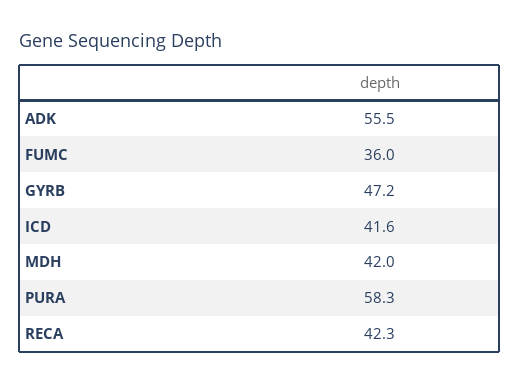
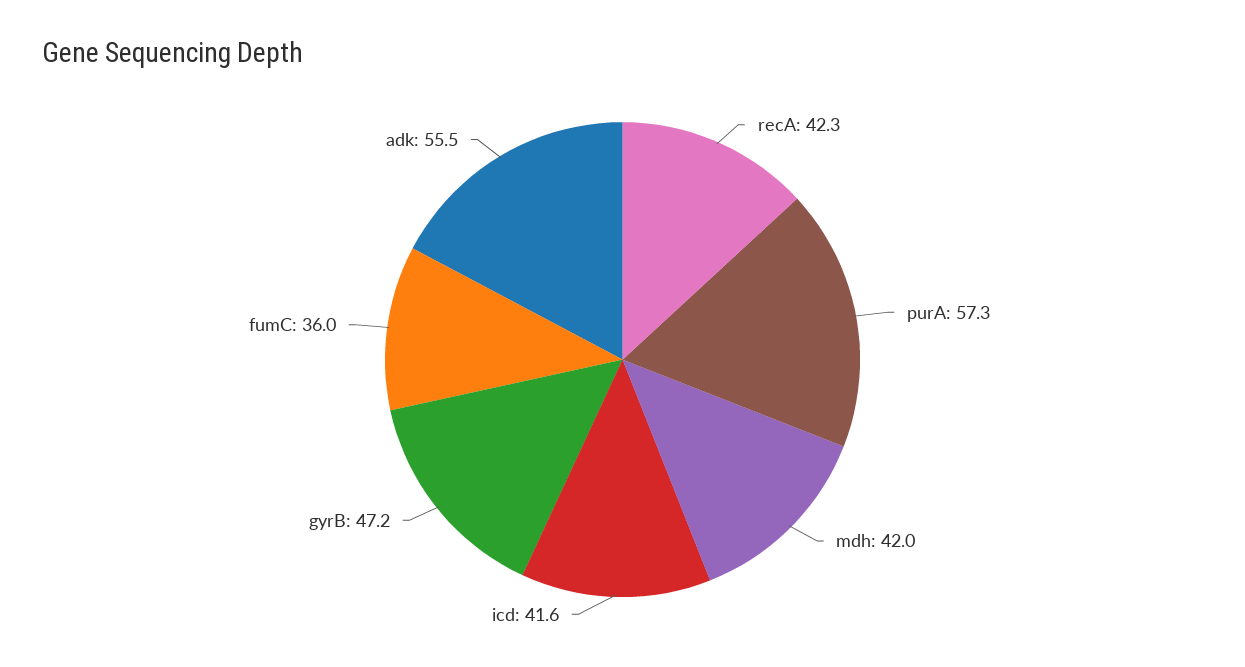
PURA: 58.3 -> 57.3

